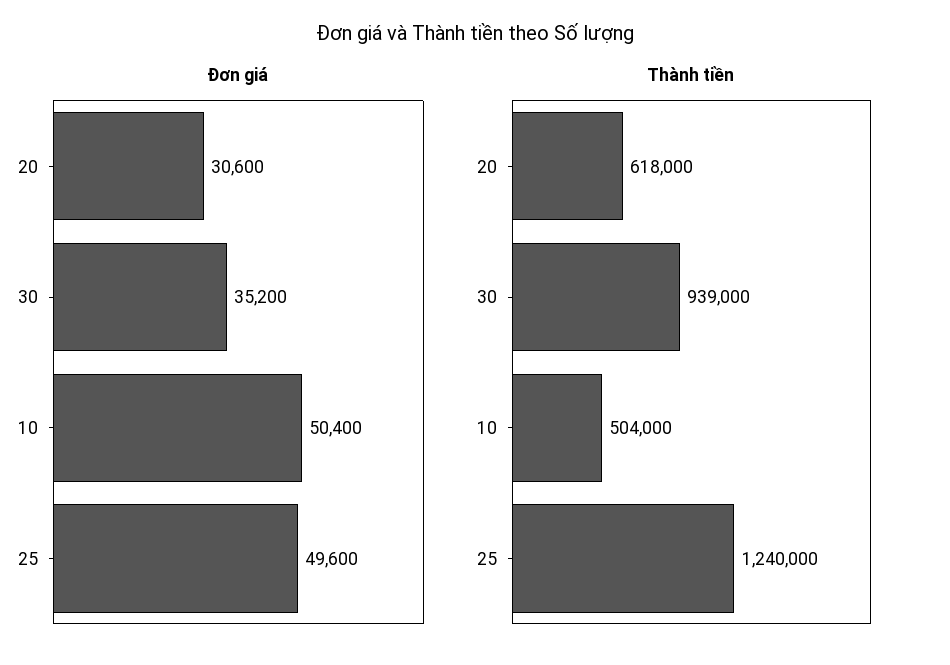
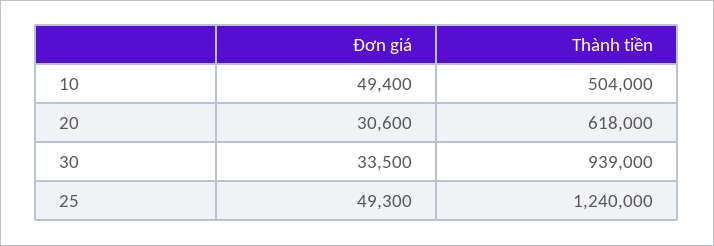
Đơn giá, 30: 35200 -> 33500
Đơn giá, 10: 50400 -> 49400
Đơn giá, 25: 49600 -> 49300

